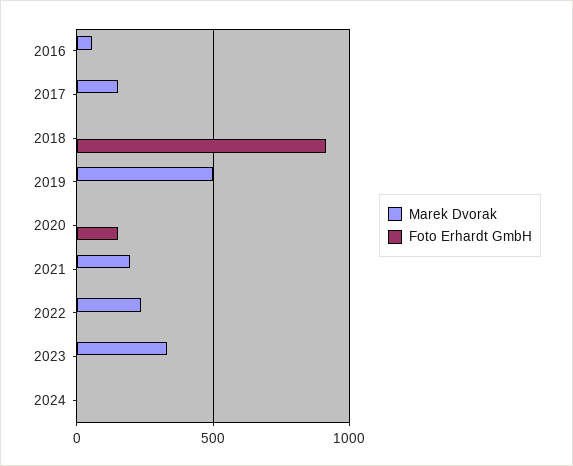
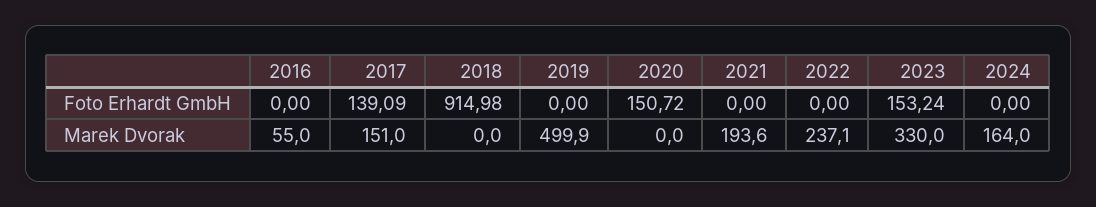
Foto Erhardt GmbH, 2017: 0 -> 139.09
Foto Erhardt GmbH, 2023: 0 -> 153.24
Marek Dvorak, 2024: 0 -> 164

